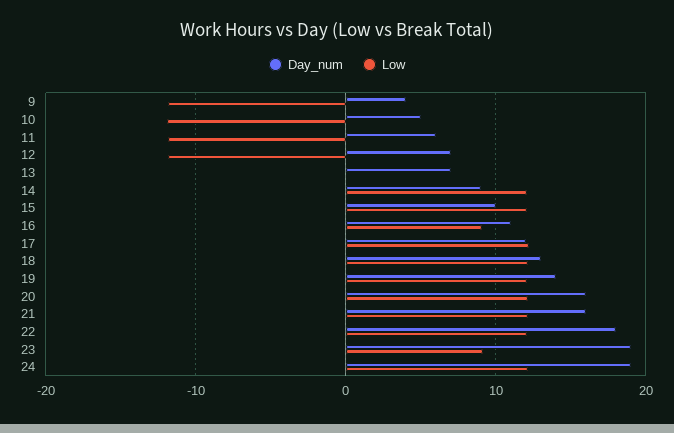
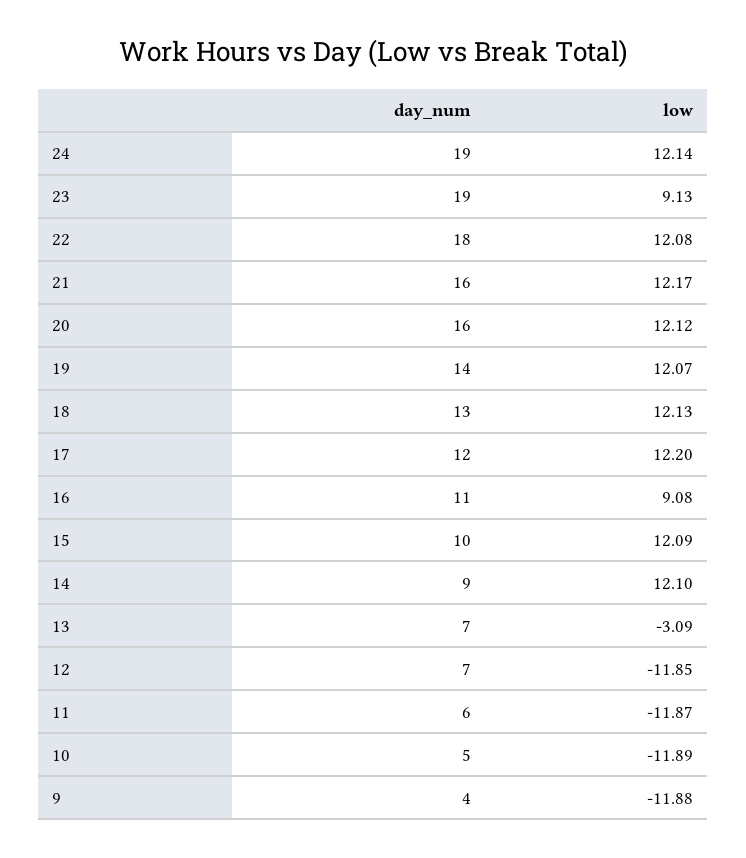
Low, 13: 0 -> -3.09

